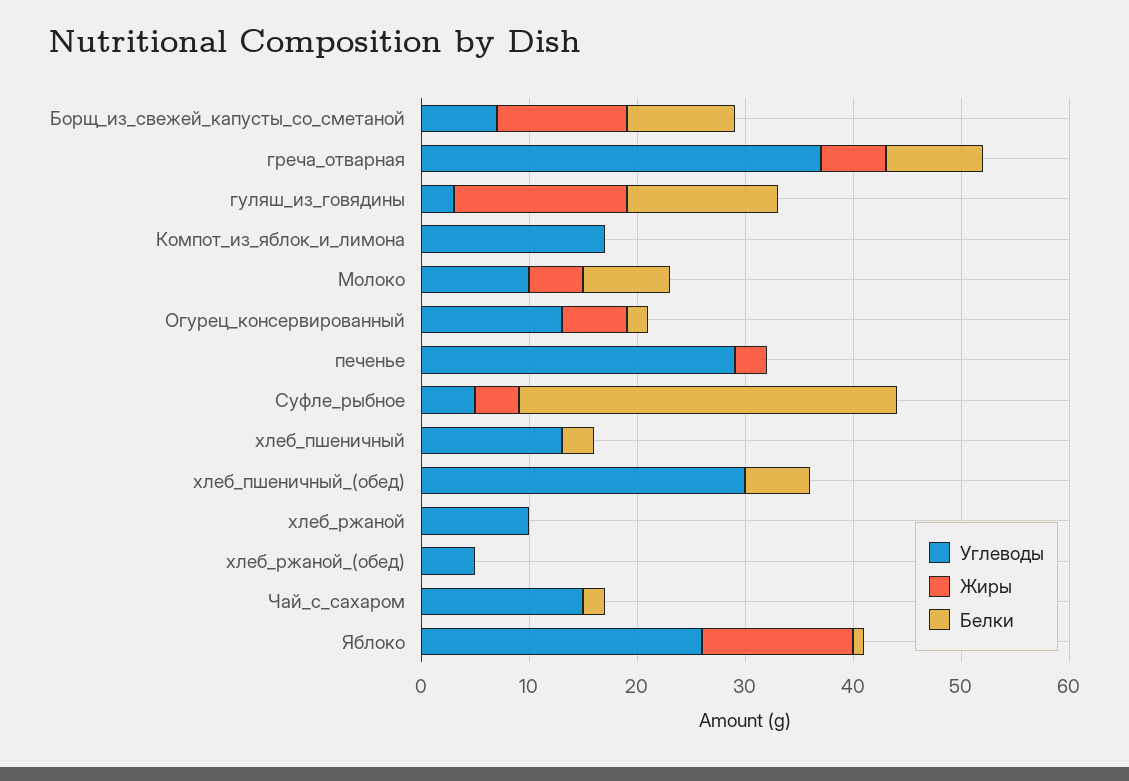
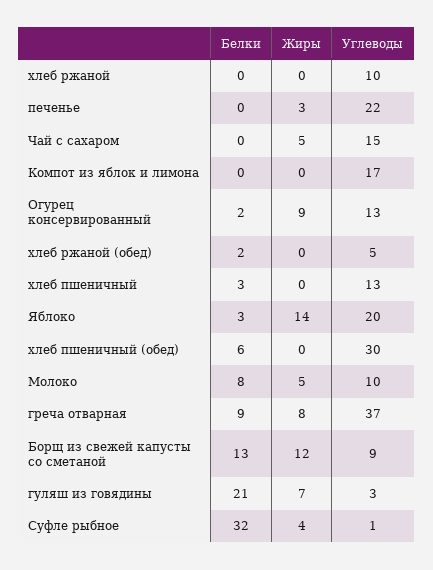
Углеводы, Борщ_из_свежей_капусты_со_сметаной: 7 -> 9
Белки, Борщ_из_свежей_капусты_со_сметаной: 10 -> 13
Жиры, греча_отварная: 6 -> 8
Жиры, гуляш_из_говядины: 16 -> 7
Белки, гуляш_из_говядины: 14 -> 21
Жиры, Огурец_консервированный: 6 -> 9
Углеводы, печенье: 29 -> 22
Углеводы, Суфле_рыбное: 5 -> 1
Белки, Суфле_рыбное: 35 -> 32
Белки, хлеб_ржаной_(обед): 0 -> 2
Жиры, Чай_с_сахаром: 0 -> 5
Белки, Чай_с_сахаром: 2 -> 0
Углеводы, Яблоко: 26 -> 20
Белки, Яблоко: 1 -> 3

